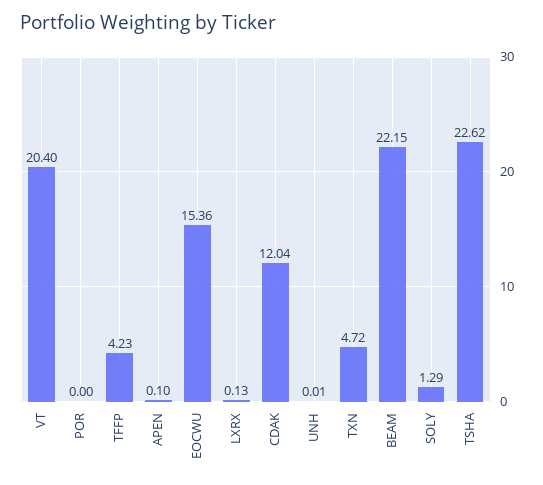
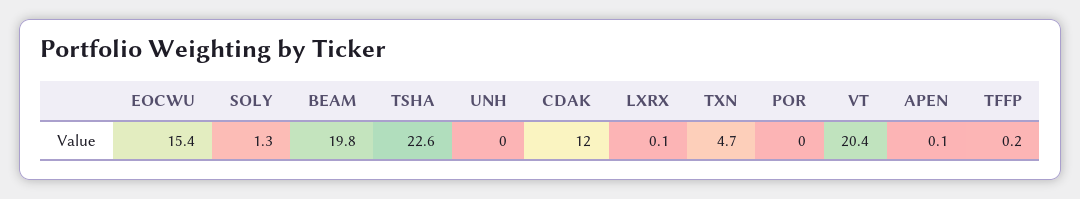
TFFP: 4.23 -> 0.2
BEAM: 22.15 -> 19.8

